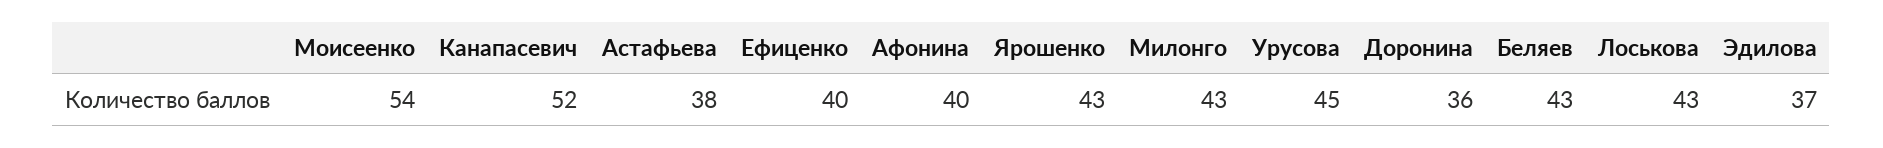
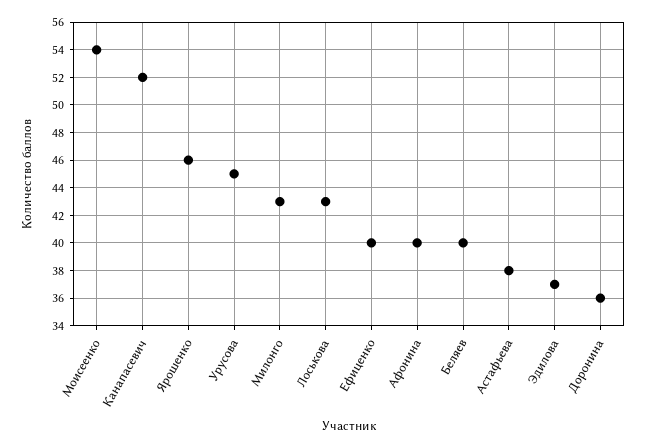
Ярошенко: 43 -> 46
Беляев: 43 -> 40

